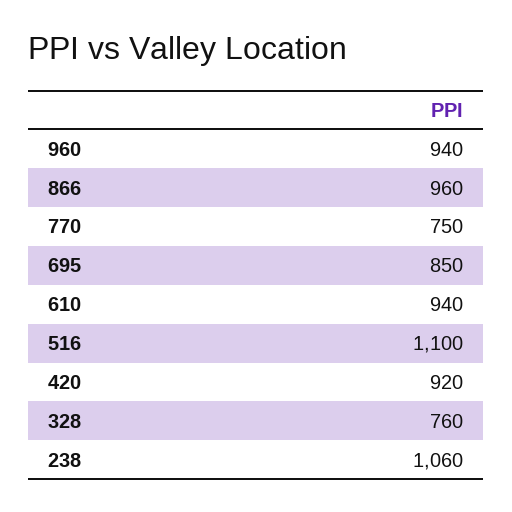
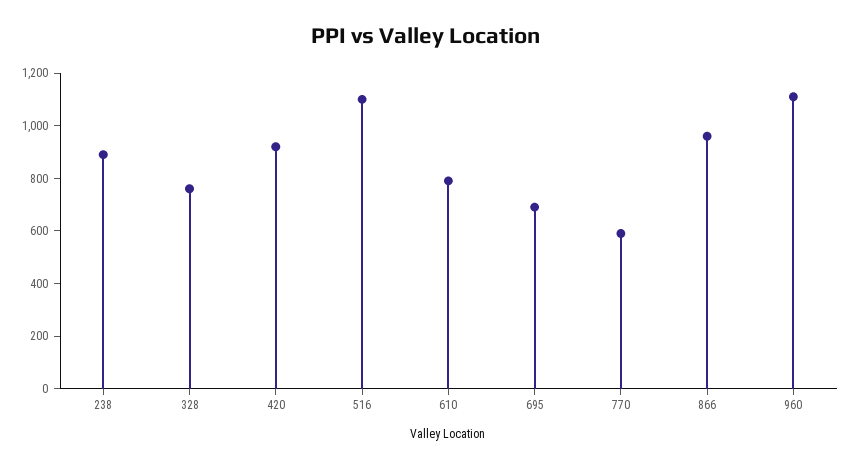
960: 940 -> 1100
770: 750 -> 600
695: 850 -> 700
610: 940 -> 800
238: 1060 -> 900

